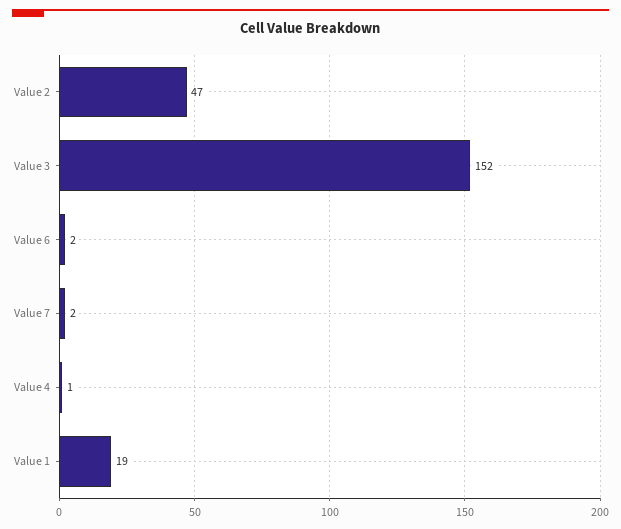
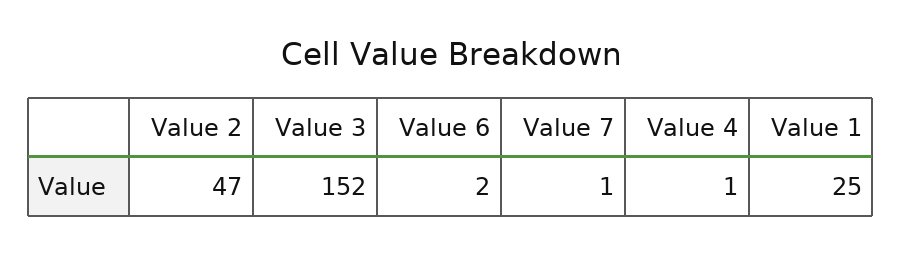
Value 7: 2 -> 1
Value 1: 19 -> 25

